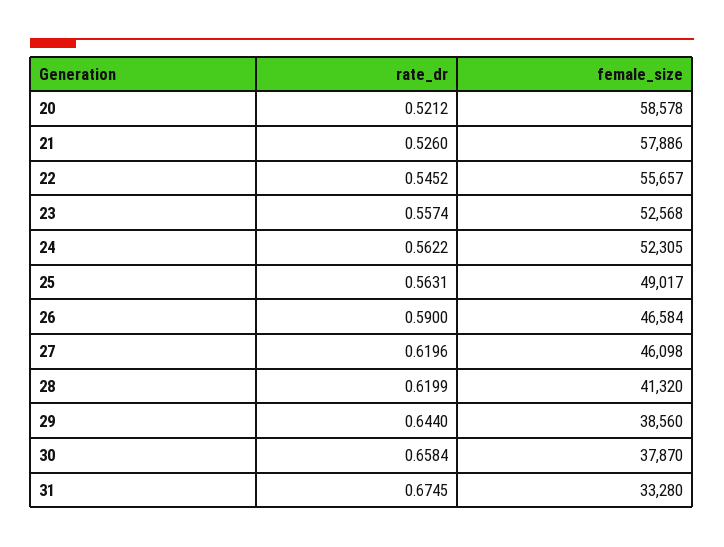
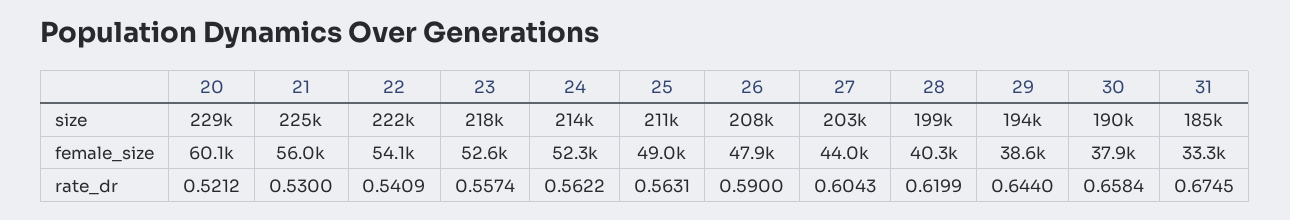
female_size, 20: 58578 -> 60100
rate_dr, 21: 0.526 -> 0.53
female_size, 21: 57886 -> 56000
rate_dr, 22: 0.5452 -> 0.5409
female_size, 22: 55657 -> 54100
female_size, 26: 46584 -> 47900
rate_dr, 27: 0.6196 -> 0.6043
female_size, 27: 46098 -> 44000
female_size, 28: 41320 -> 40300
size, 20: none -> 229000
size, 21: none -> 225000
size, 22: none -> 222000
size, 23: none -> 218000
size, 24: none -> 214000
size, 25: none -> 211000
size, 26: none -> 208000
size, 27: none -> 203000
size, 28: none -> 199000
size, 29: none -> 194000
size, 30: none -> 190000
size, 31: none -> 185000

